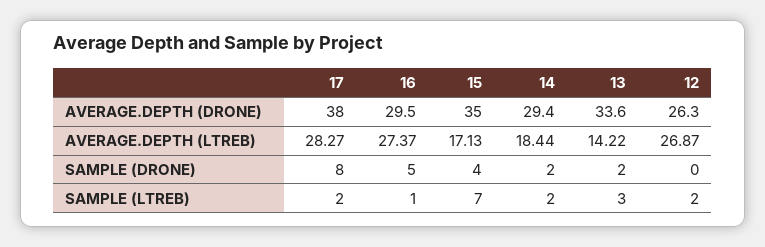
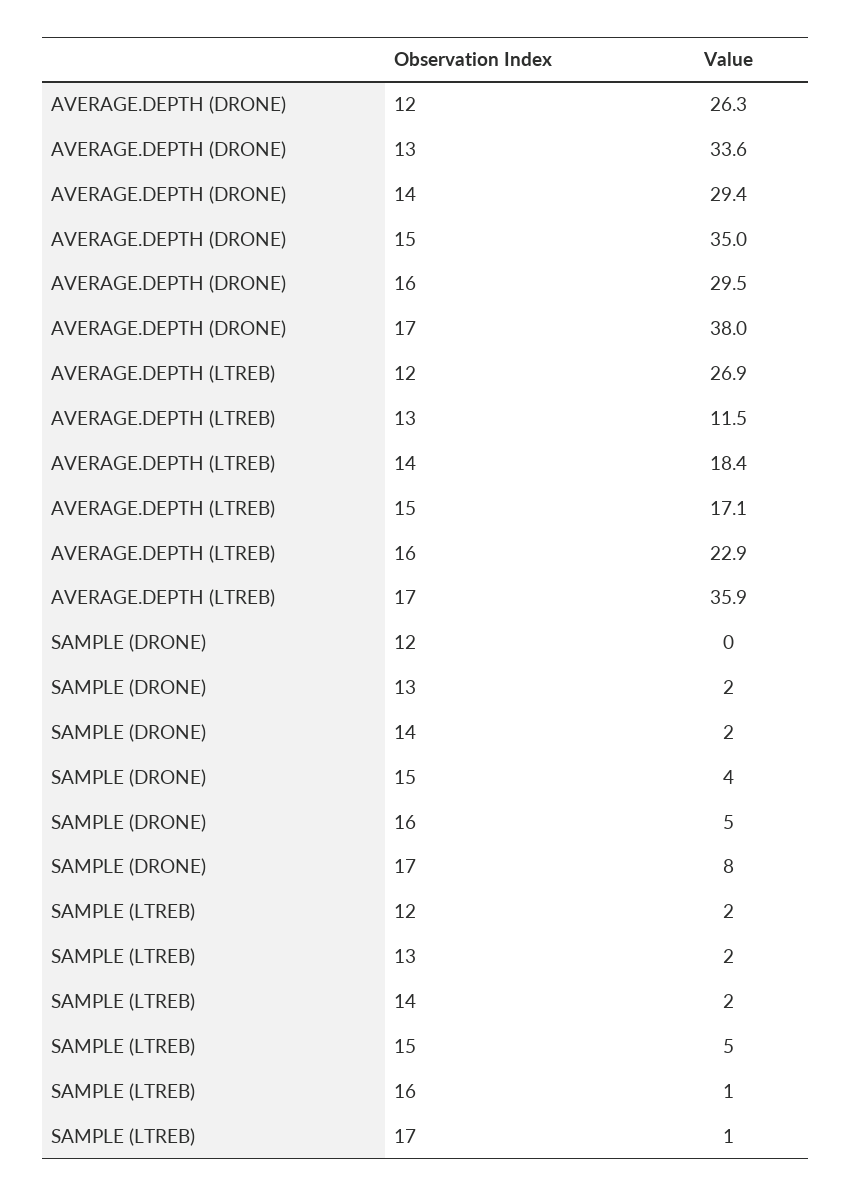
17, AVERAGE.DEPTH (LTREB): 28.27 -> 35.9
16, AVERAGE.DEPTH (LTREB): 27.37 -> 22.9
13, AVERAGE.DEPTH (LTREB): 14.22 -> 11.5
17, SAMPLE (LTREB): 2 -> 1
15, SAMPLE (LTREB): 7 -> 5
13, SAMPLE (LTREB): 3 -> 2

